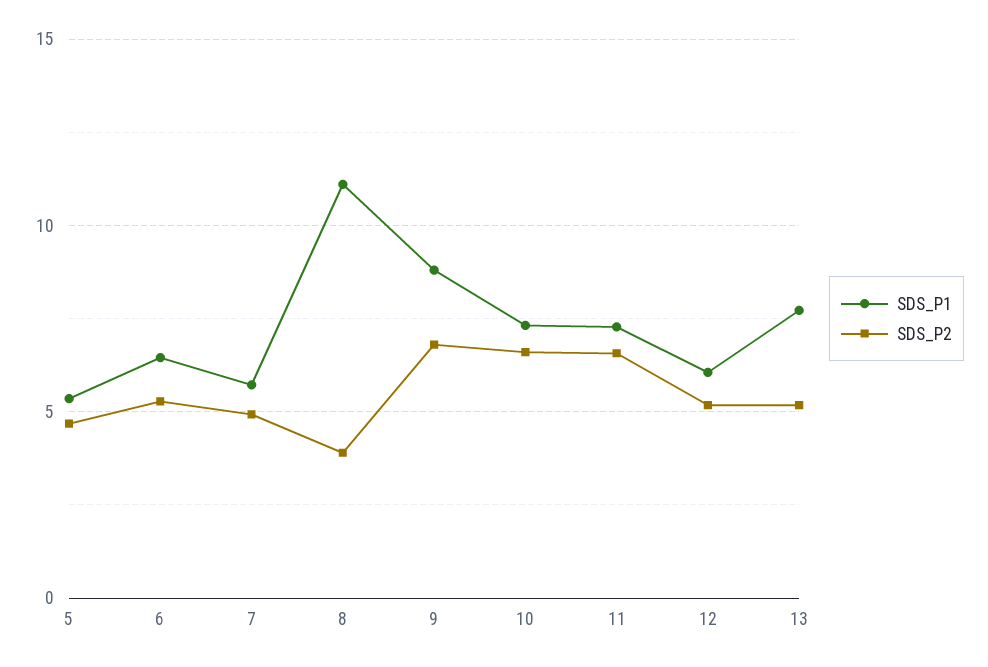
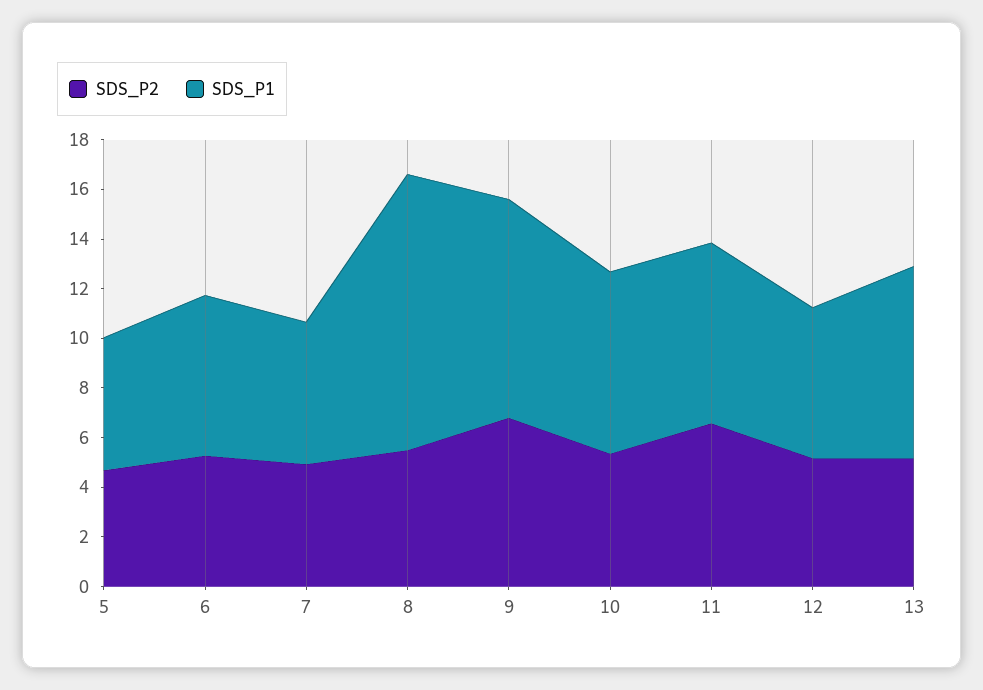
SDS_P2, 8: 4 -> 5.5
SDS_P2, 10: 6.5 -> 5.5

